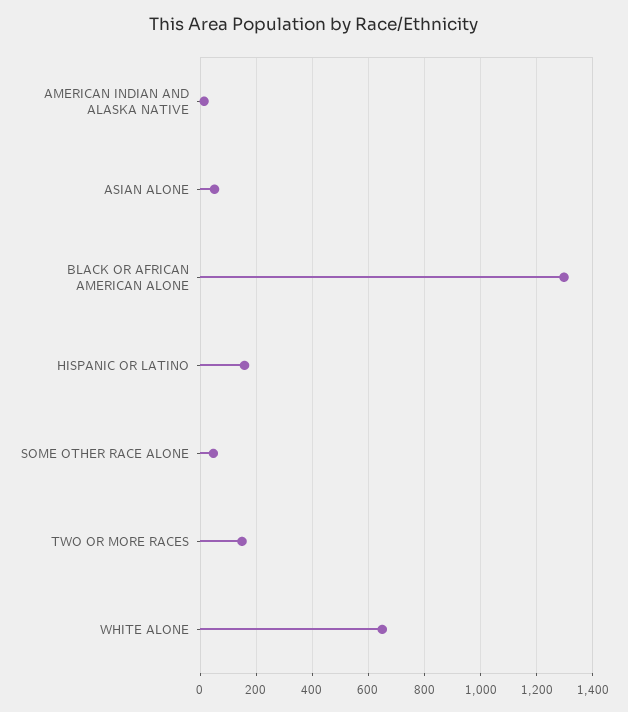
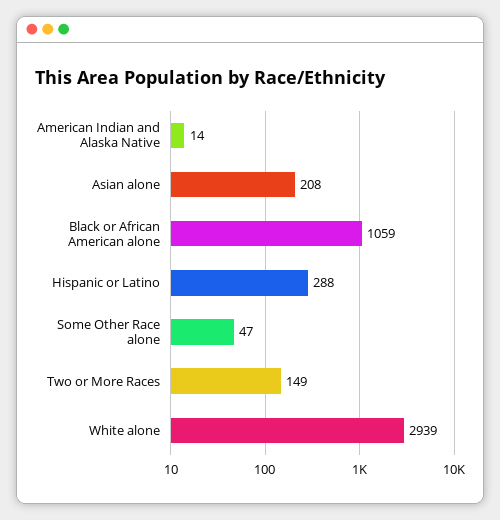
ASIAN ALONE: 50 -> 208
BLACK OR AFRICAN AMERICAN ALONE: 1300 -> 1059
HISPANIC OR LATINO: 150 -> 288
WHITE ALONE: 650 -> 2939

